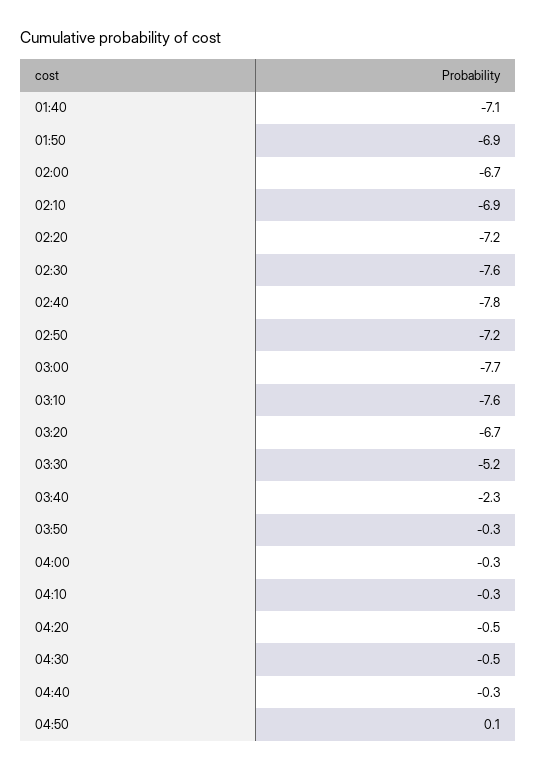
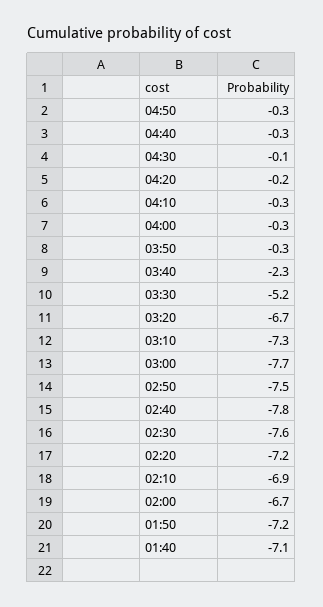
01:50: -6.9 -> -7.2
02:50: -7.2 -> -7.5
03:10: -7.6 -> -7.3
04:20: -0.5 -> -0.2
04:30: -0.5 -> -0.1
04:50: 0.1 -> -0.3

